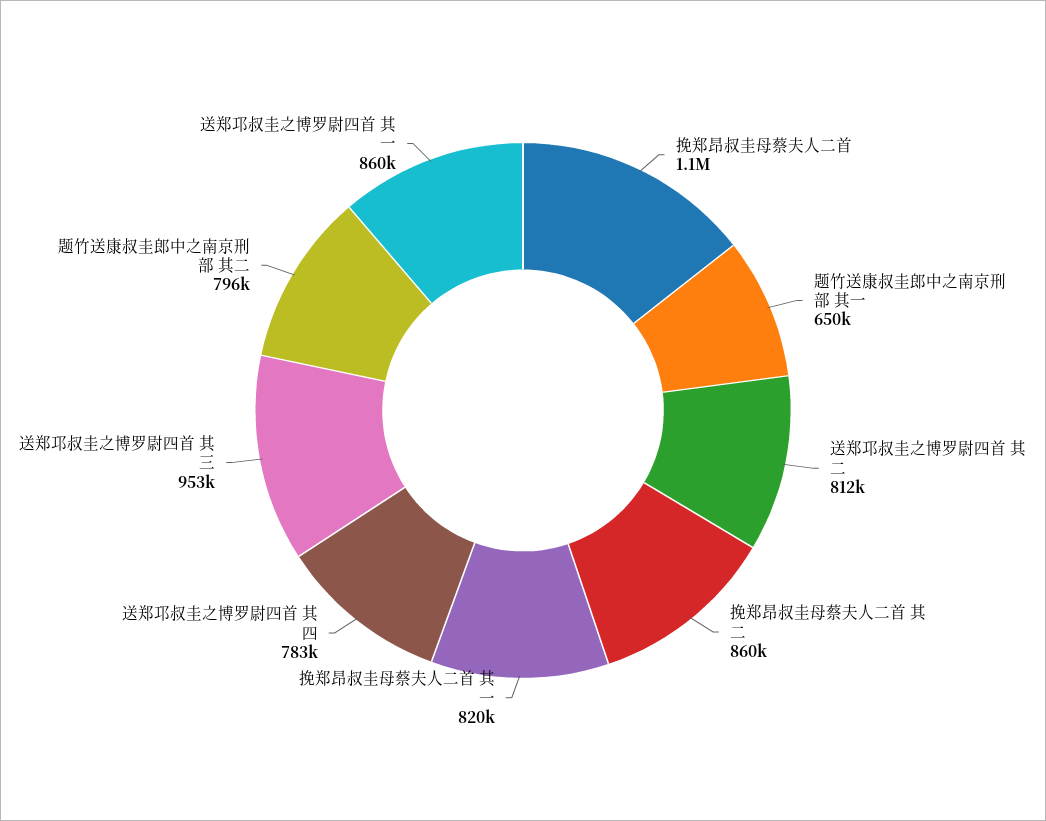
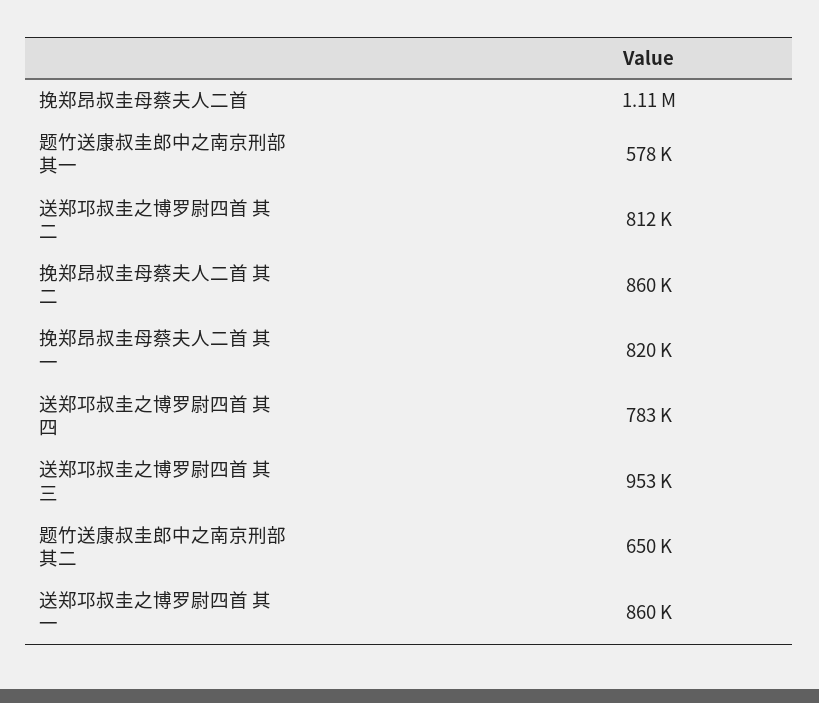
题竹送康叔圭郎中之南京刑部 其一: 650000 -> 578000
题竹送康叔圭郎中之南京刑部 其二: 796000 -> 650000

